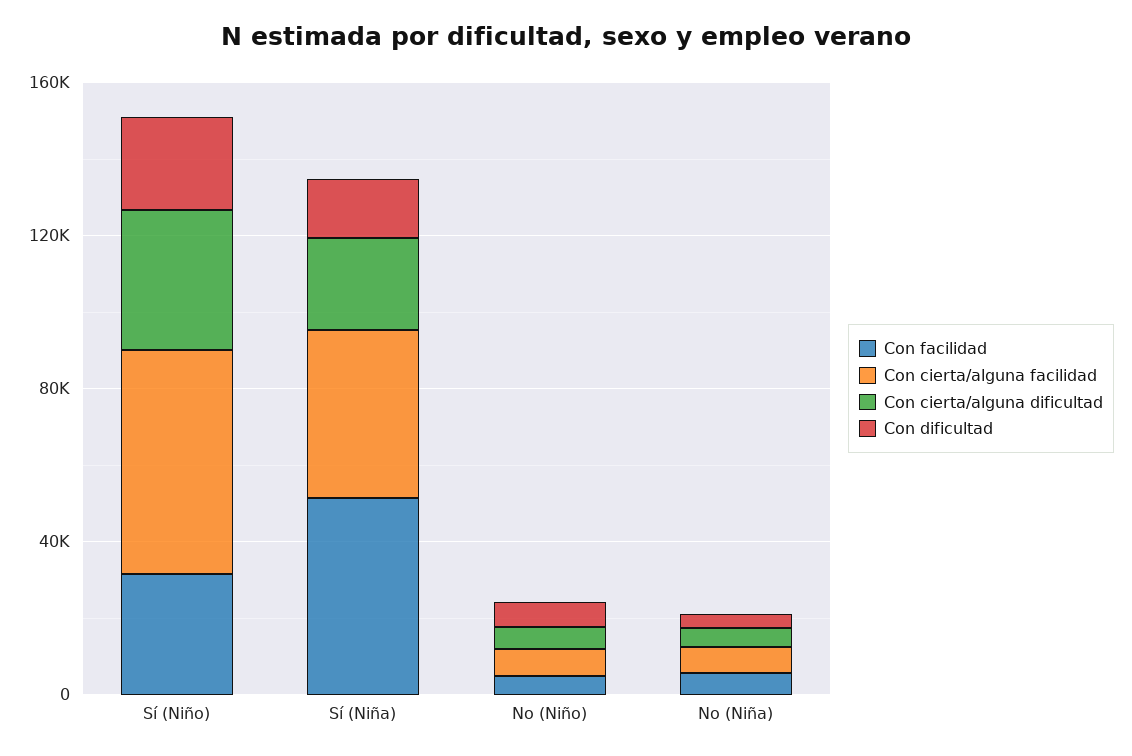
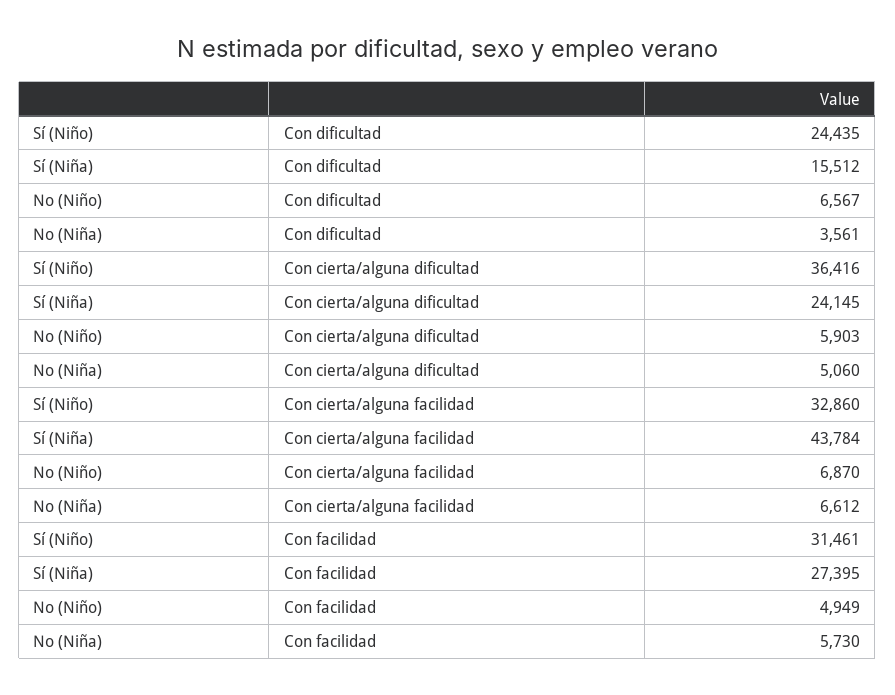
Con cierta/alguna facilidad, Sí (Niño): 60000 -> 32860
Con facilidad, Sí (Niña): 50000 -> 27395

